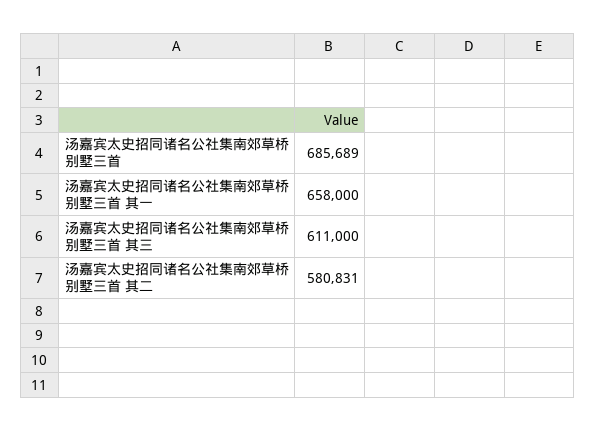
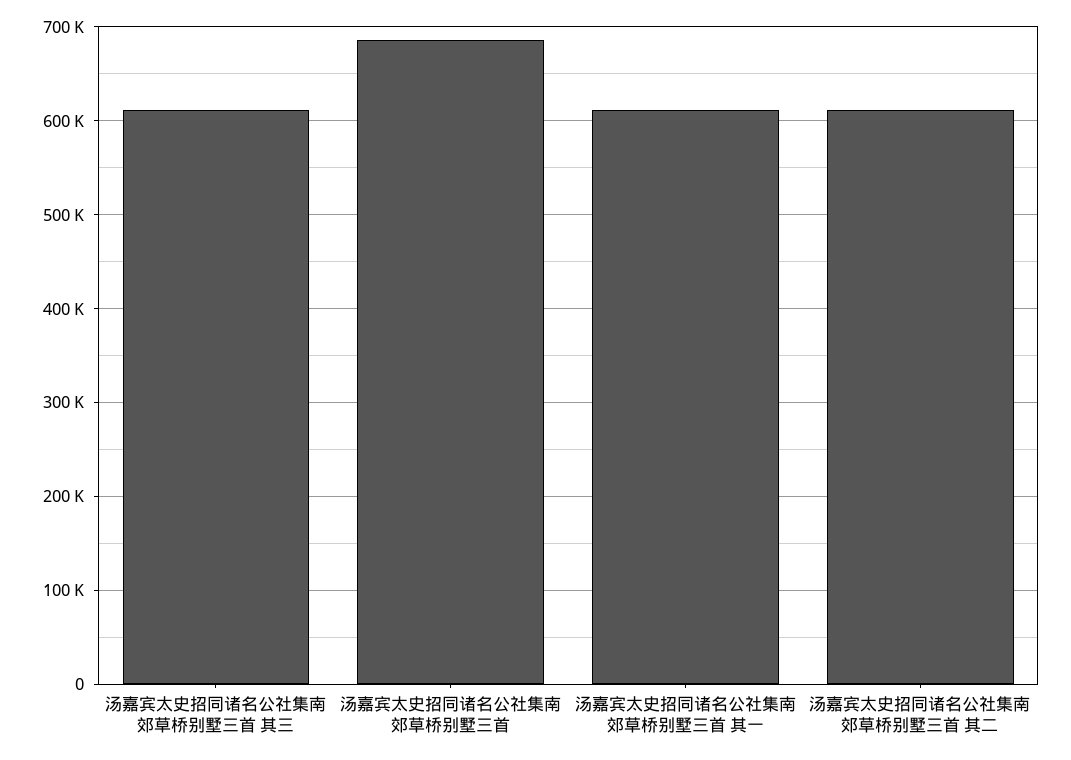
汤嘉宾太史招同诸名公社集南郊草桥别墅三首 其一: 658000 -> 610000
汤嘉宾太史招同诸名公社集南郊草桥别墅三首 其二: 580831 -> 610000

